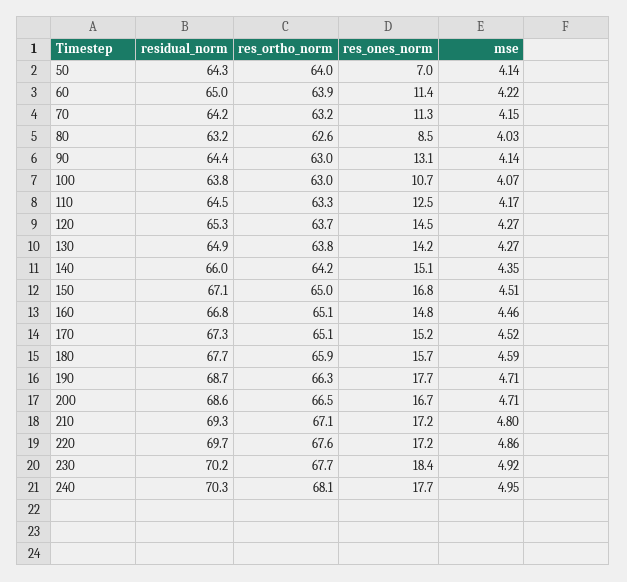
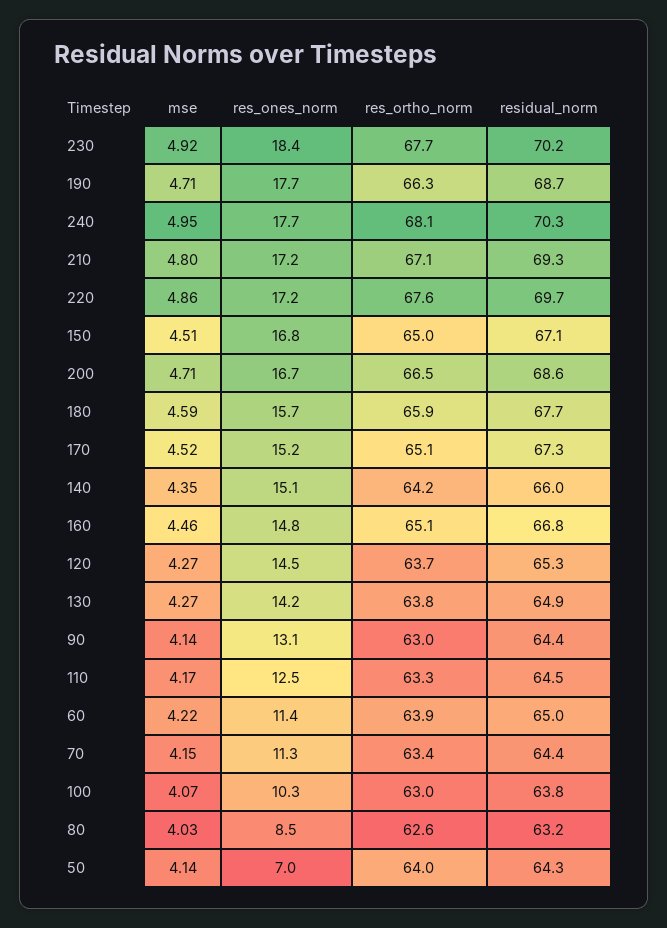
residual_norm, 70: 64.2 -> 64.4
res_ortho_norm, 70: 63.2 -> 63.4
res_ones_norm, 100: 10.7 -> 10.3

